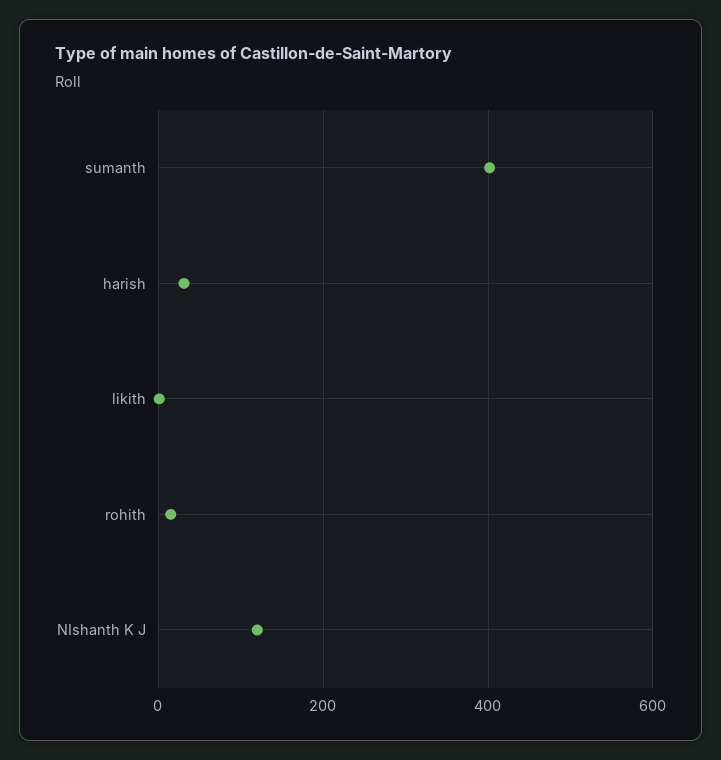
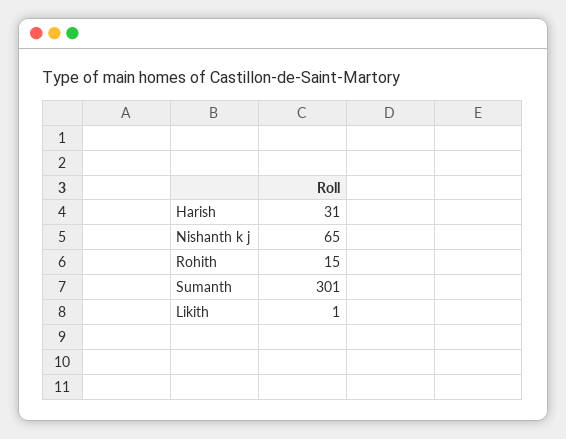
sumanth: 400 -> 301
NIshanth K J: 120 -> 65

